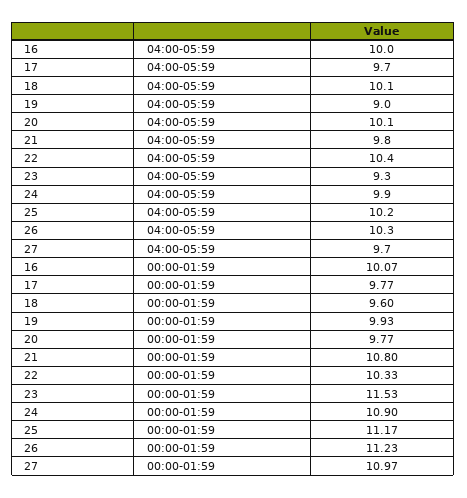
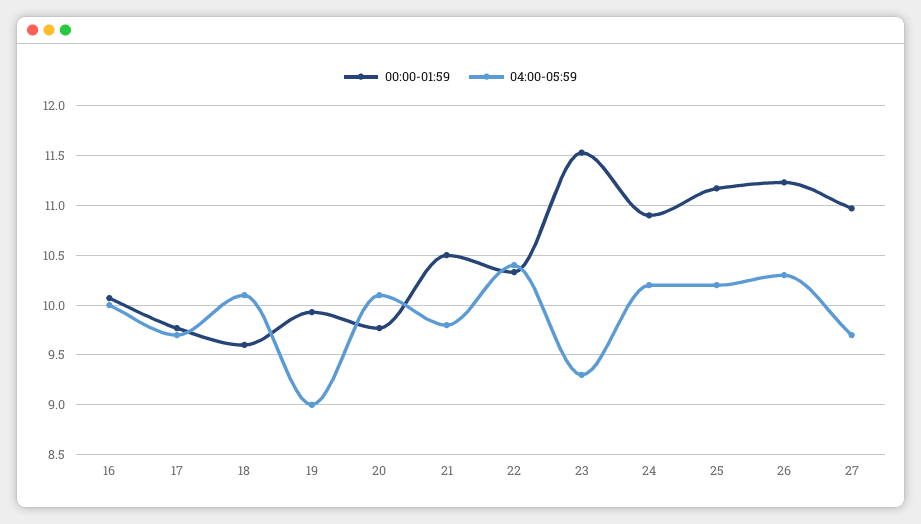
04:00-05:59, 24: 9.9 -> 10.2
00:00-01:59, 21: 10.8 -> 10.5

